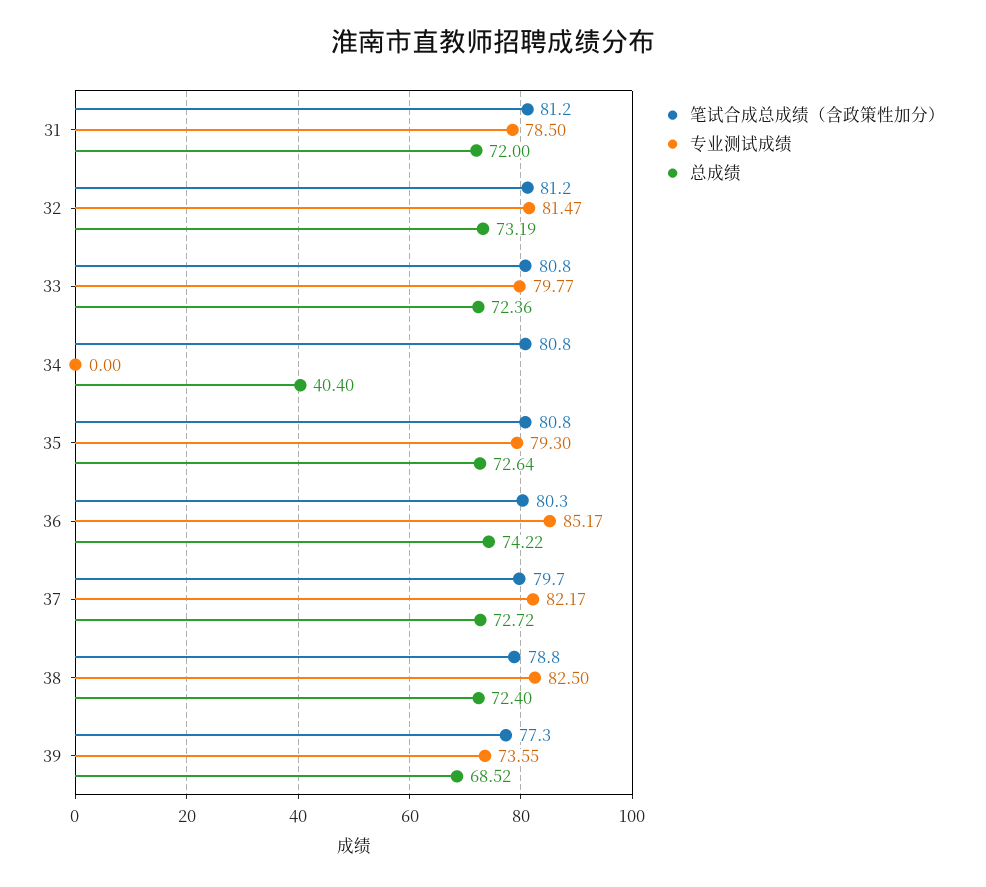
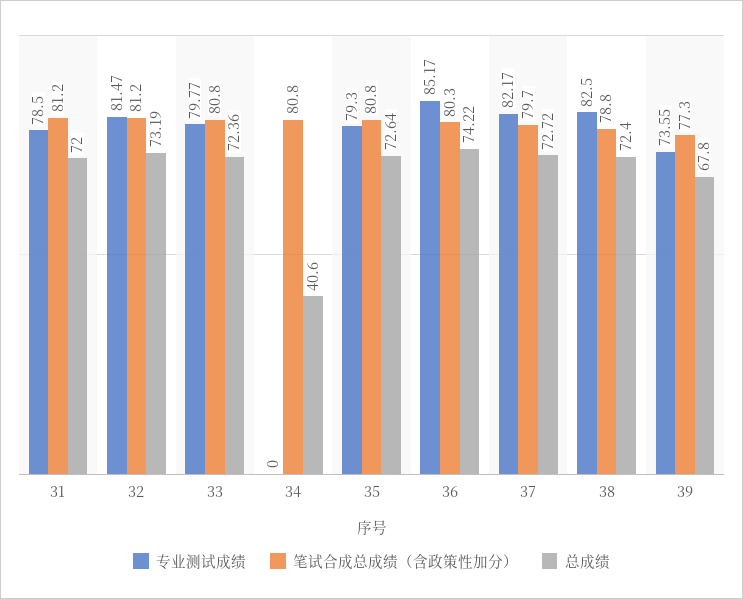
总成绩, 34: 40.4 -> 40.6
总成绩, 39: 68.52 -> 67.8

